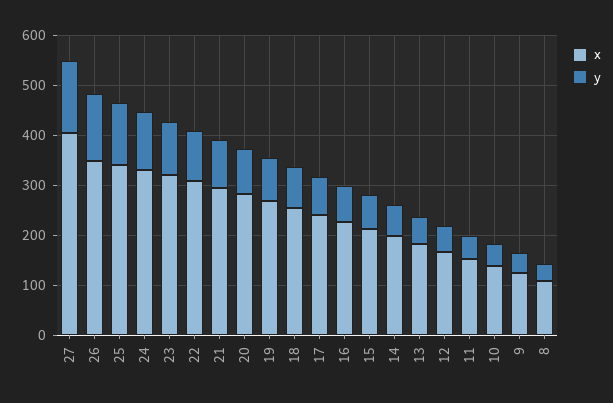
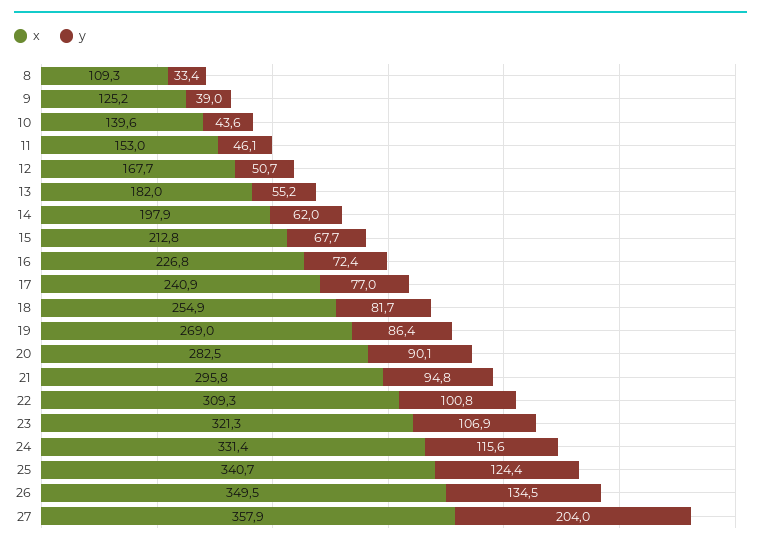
x, 27: 400 -> 357.9
y, 27: 140 -> 204

